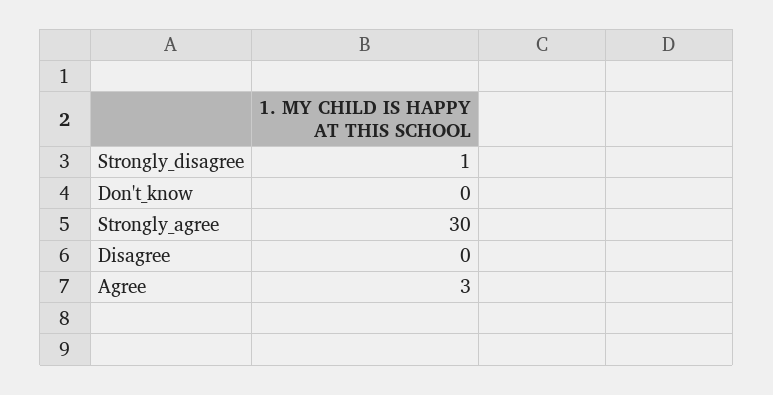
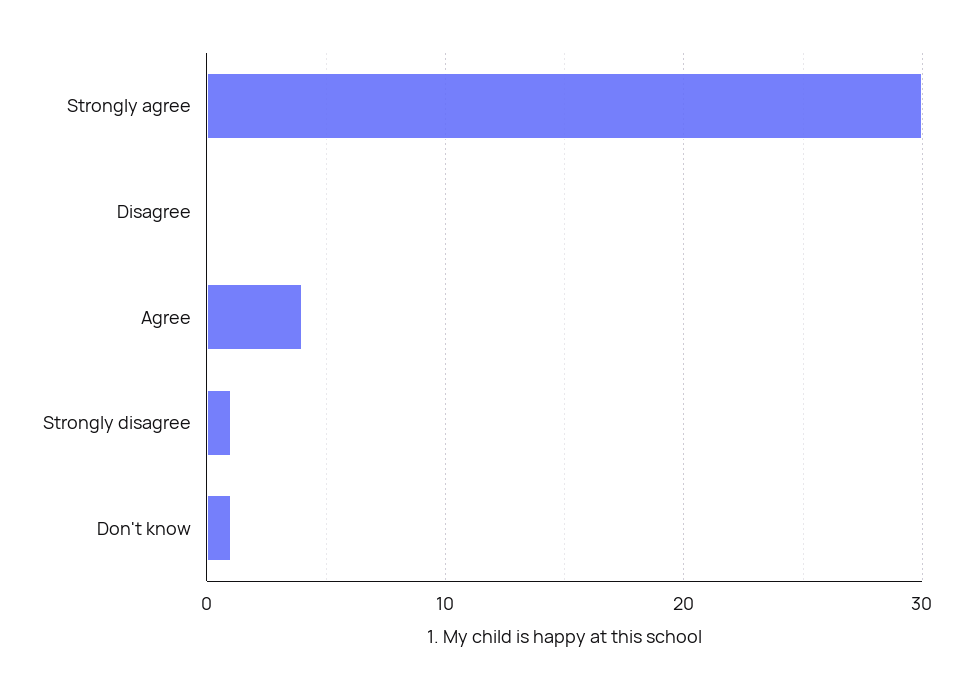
Don't_know: 0 -> 1
Agree: 3 -> 4

